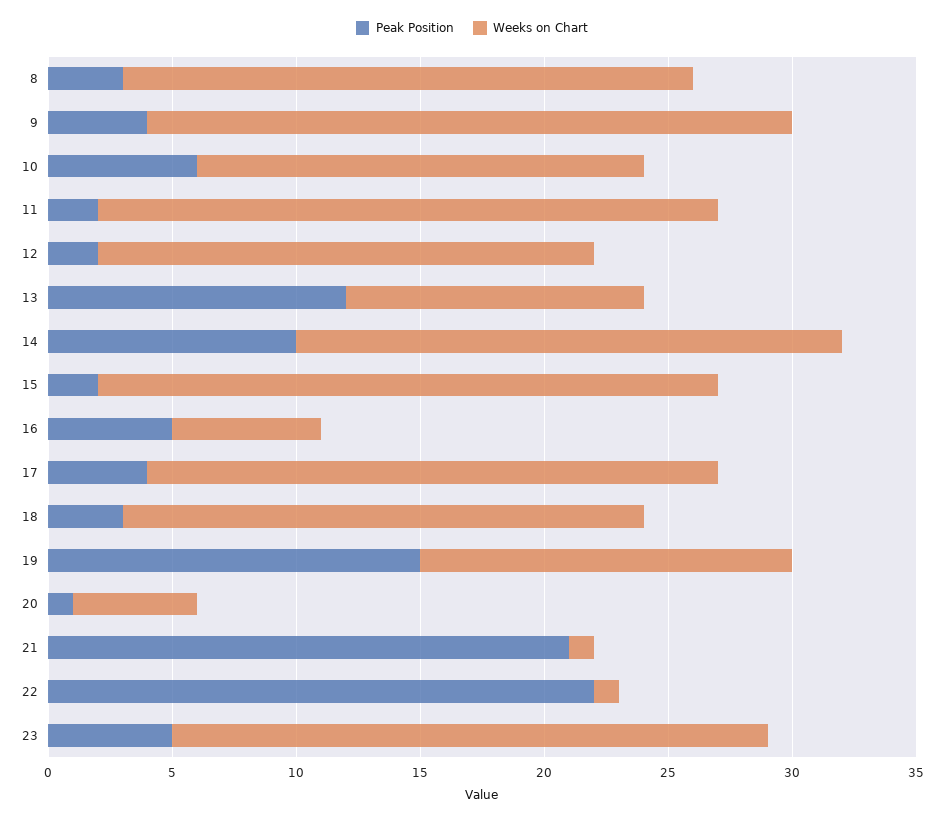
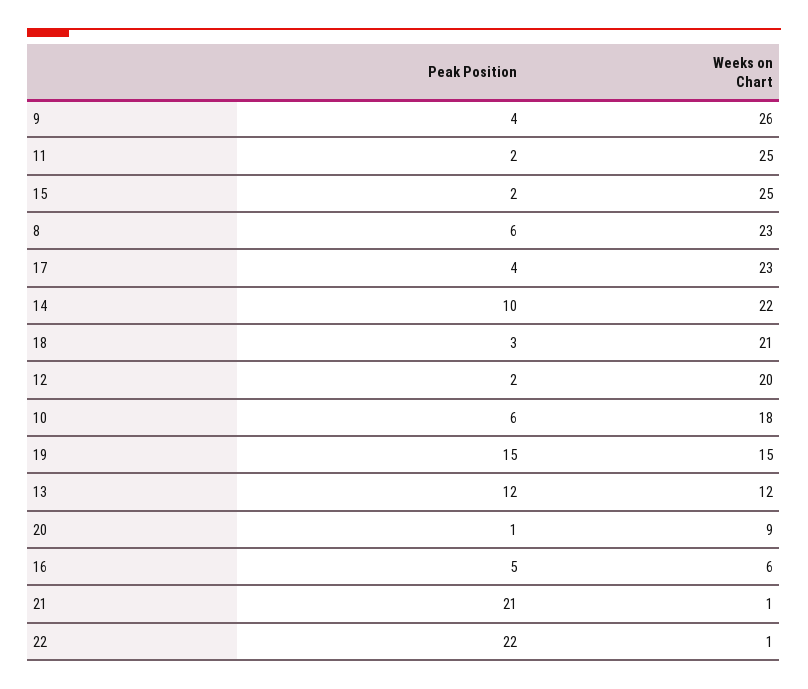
Peak Position, 8: 3 -> 6
Weeks on Chart, 20: 5 -> 9
Peak Position, 23: 5 -> none
Weeks on Chart, 23: 24 -> none

